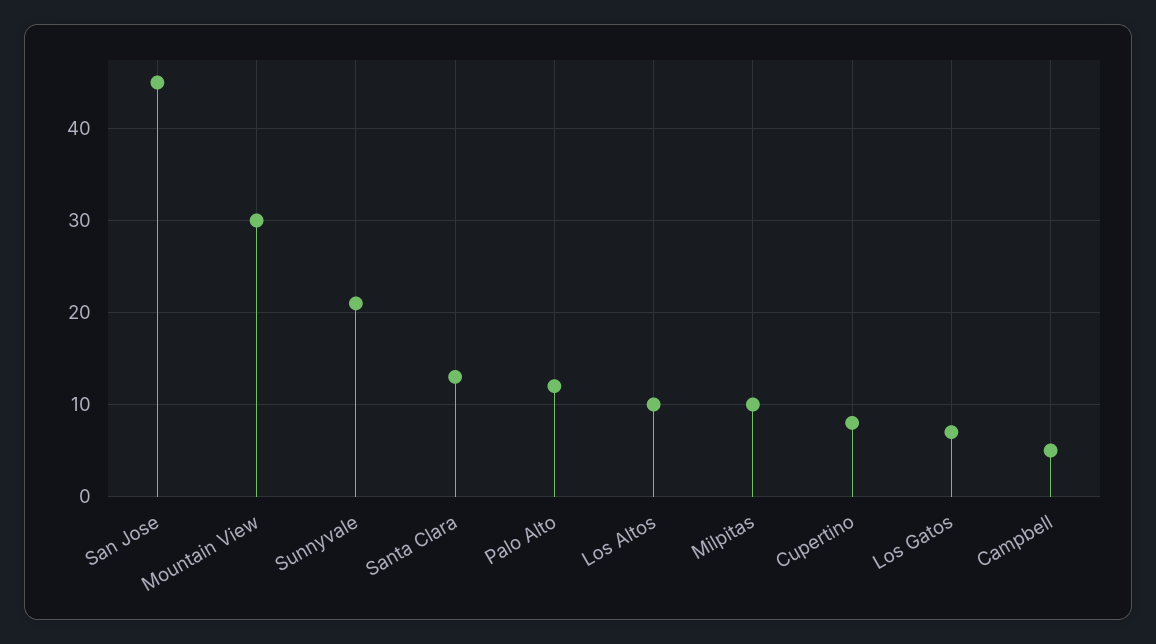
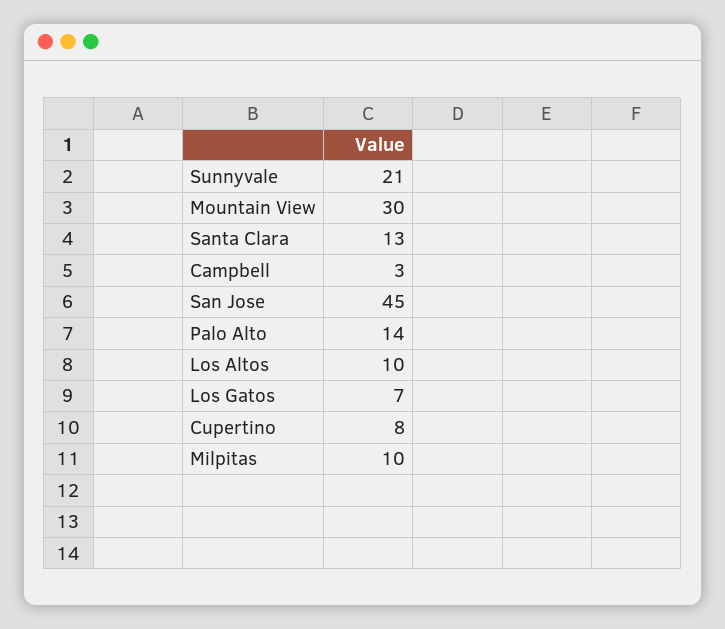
Palo Alto: 12 -> 14
Campbell: 5 -> 3

